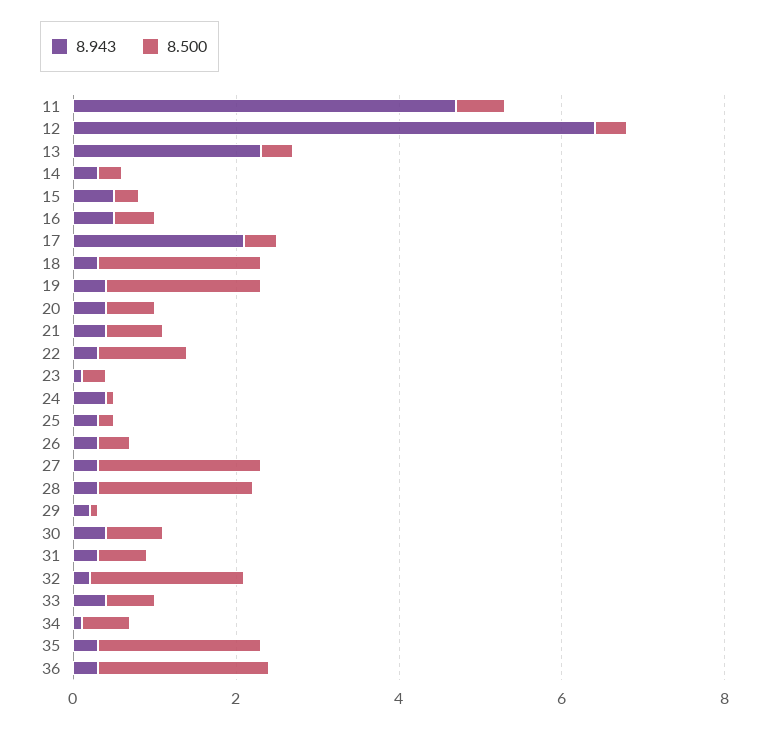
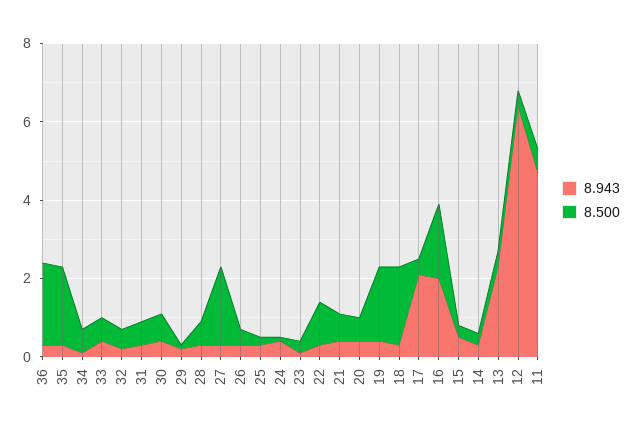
8.943, 16: 0.5 -> 2
8.500, 16: 0.5 -> 2
8.500, 28: 2 -> 0.5
8.500, 32: 2 -> 0.5

